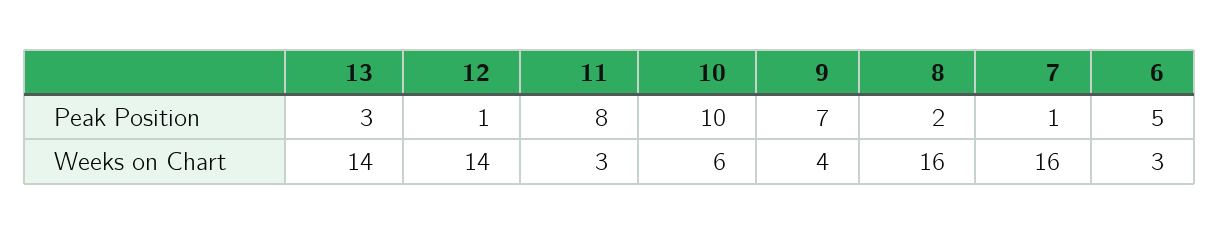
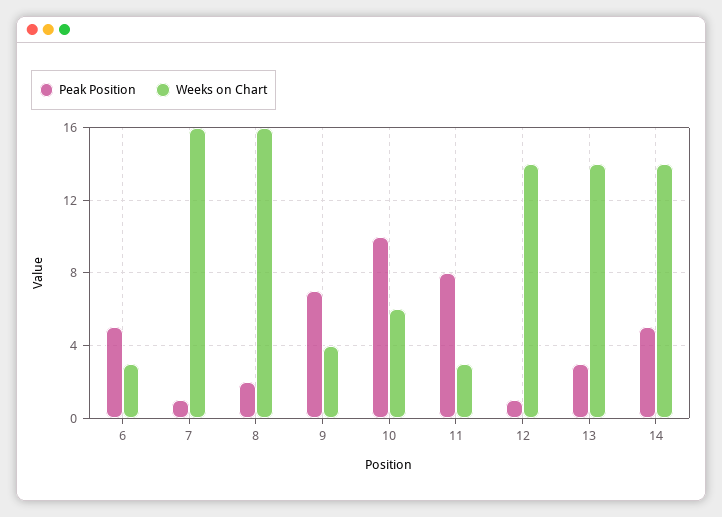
Peak Position, 14: none -> 5
Weeks on Chart, 14: none -> 14

